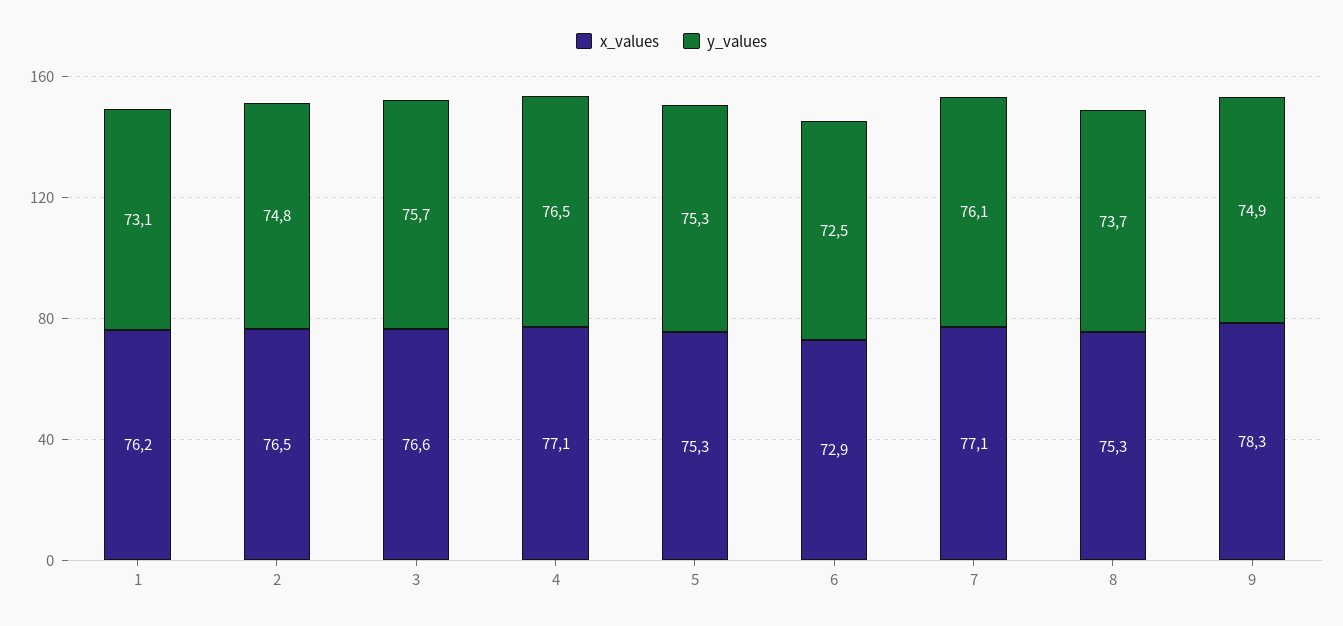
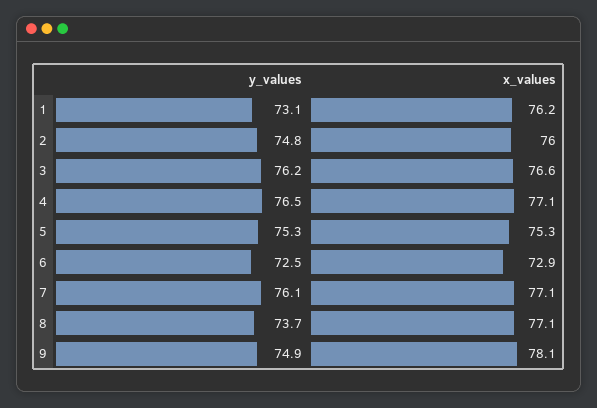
x_values, 2: 76.5 -> 76
y_values, 3: 75.7 -> 76.2
x_values, 8: 75.3 -> 77.1
x_values, 9: 78.3 -> 78.1

